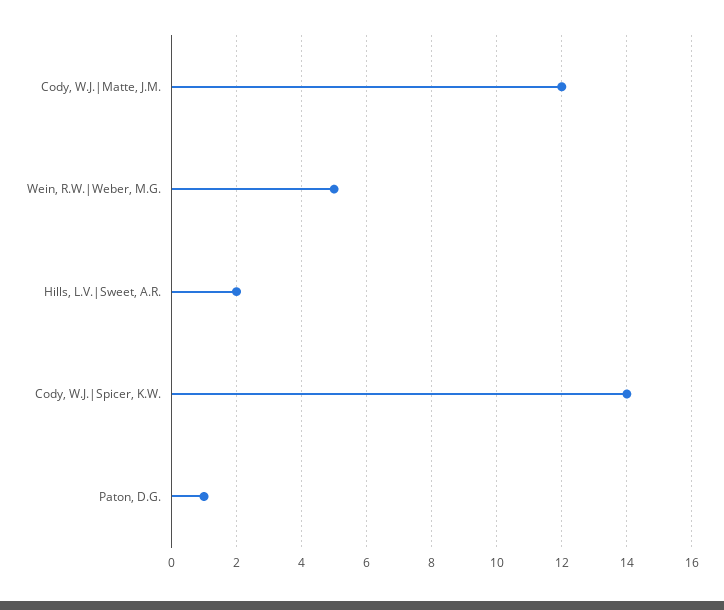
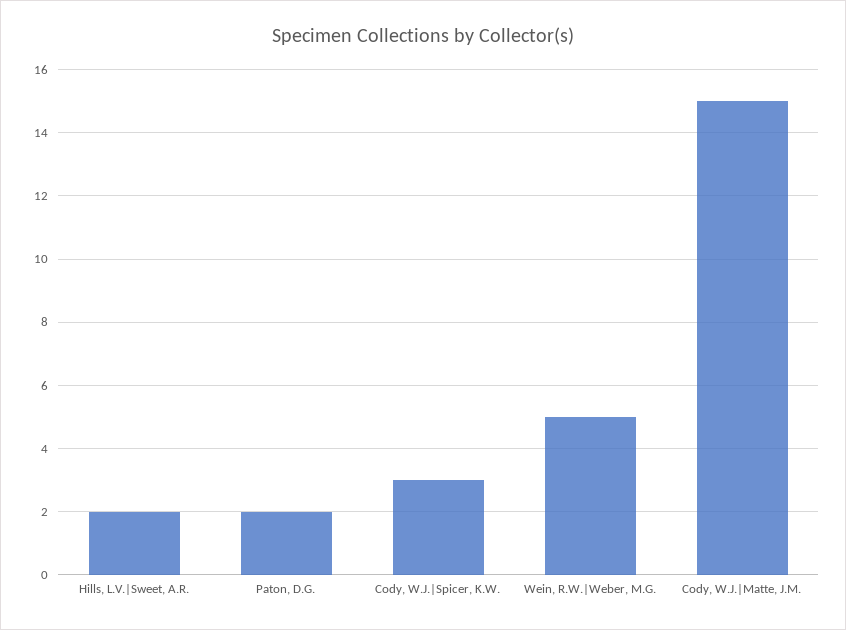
Cody, W.J.|Matte, J.M.: 12 -> 15
Cody, W.J.|Spicer, K.W.: 14 -> 3
Paton, D.G.: 1 -> 2

